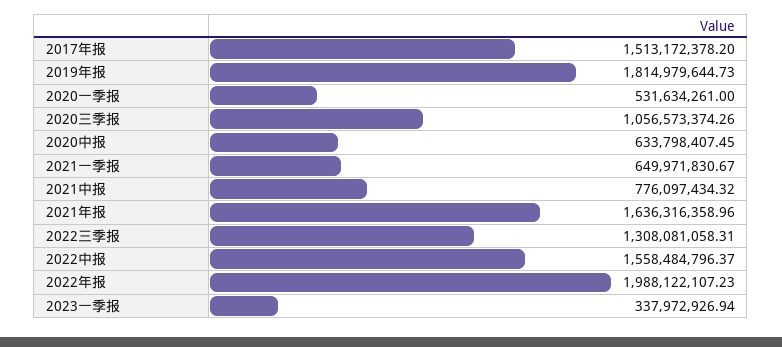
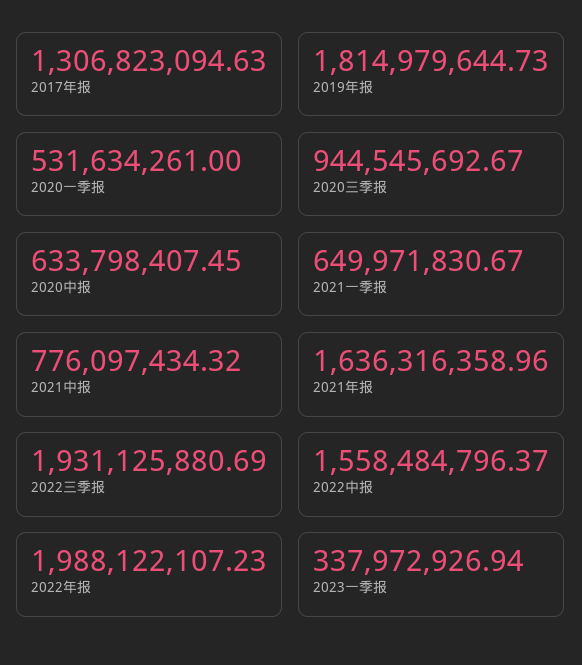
2017年报: 1513172378.2 -> 1306823094.63
2020三季报: 1056573374.26 -> 944545692.67
2022三季报: 1308081058.31 -> 1931125880.69

